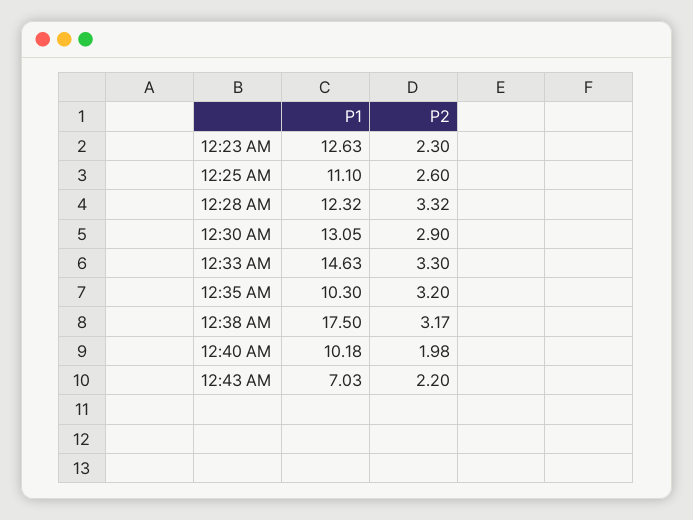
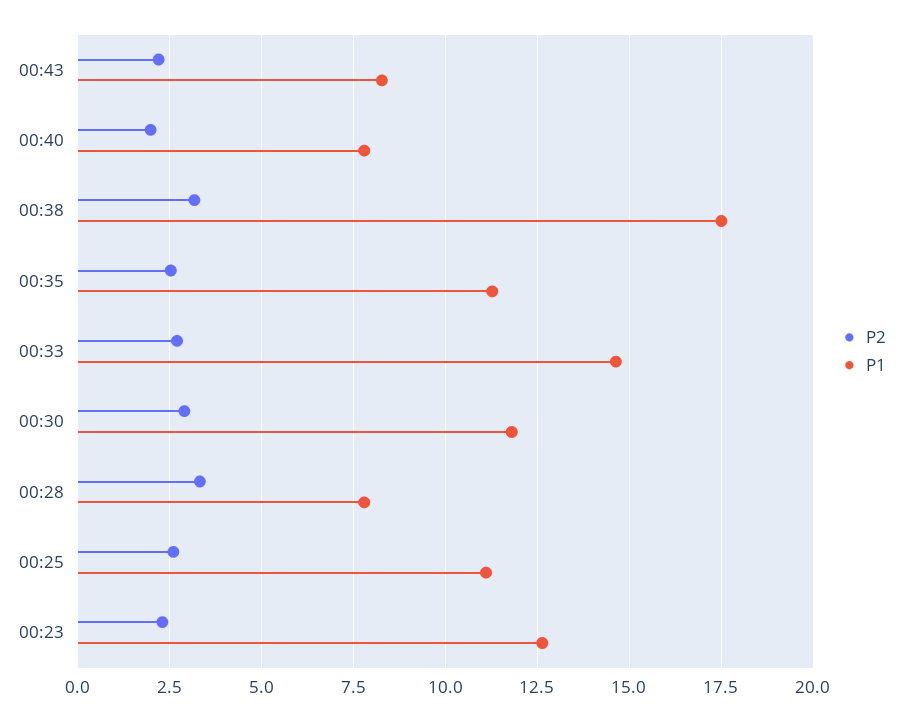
P1, 12:28 AM: 12.32 -> 7.75
P1, 12:30 AM: 13.05 -> 11.75
P2, 12:33 AM: 3.3 -> 2.75
P1, 12:35 AM: 10.3 -> 11.25
P2, 12:35 AM: 3.2 -> 2.5
P1, 12:40 AM: 10.18 -> 7.75
P1, 12:43 AM: 7.03 -> 8.25

